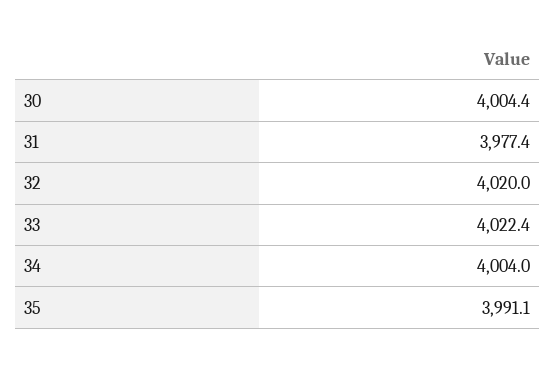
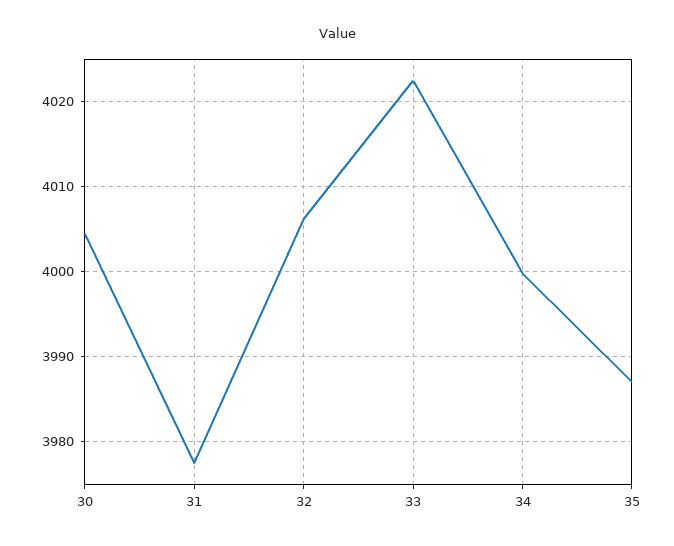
32: 4020 -> 4006
34: 4004 -> 4000
35: 3991.1 -> 3987

